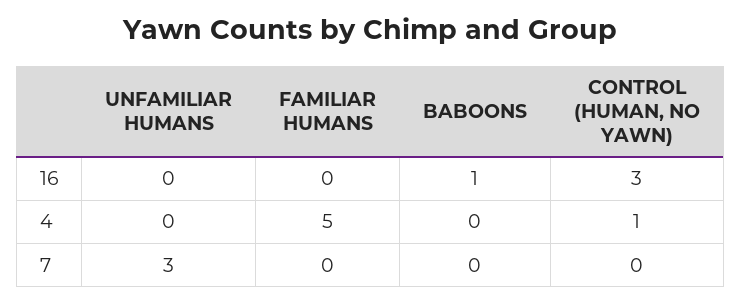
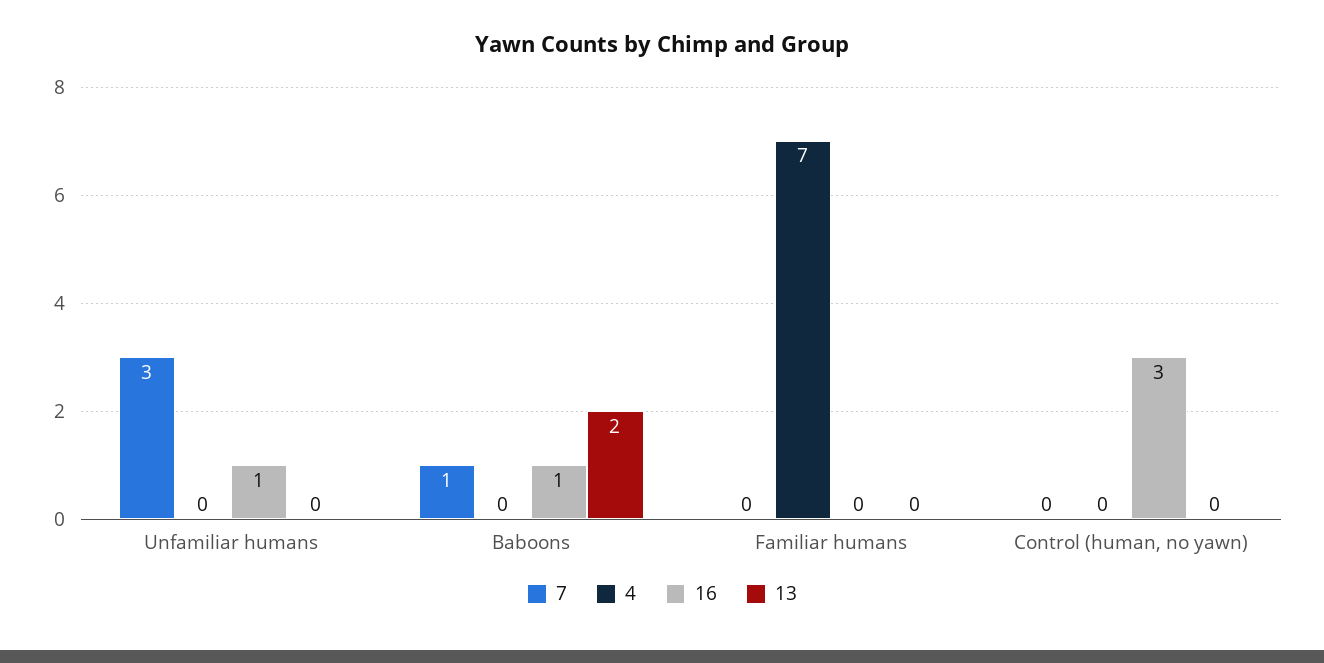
16, UNFAMILIAR HUMANS: 0 -> 1
4, FAMILIAR HUMANS: 5 -> 7
4, CONTROL (HUMAN, NO YAWN): 1 -> 0
7, BABOONS: 0 -> 1
13, UNFAMILIAR HUMANS: none -> 0
13, BABOONS: none -> 2
13, FAMILIAR HUMANS: none -> 0
13, CONTROL (HUMAN, NO YAWN): none -> 0

